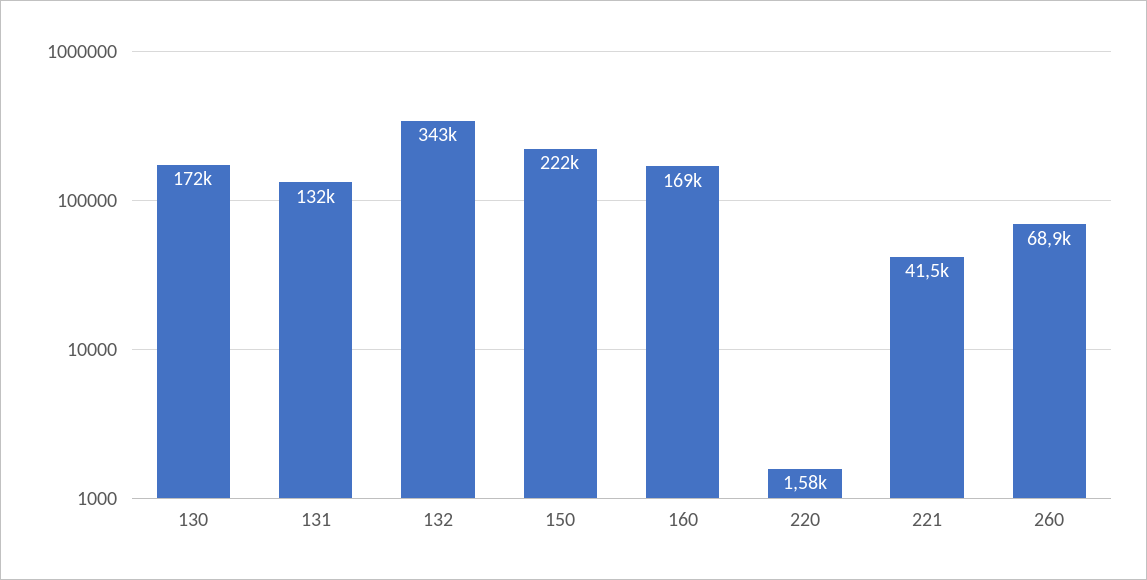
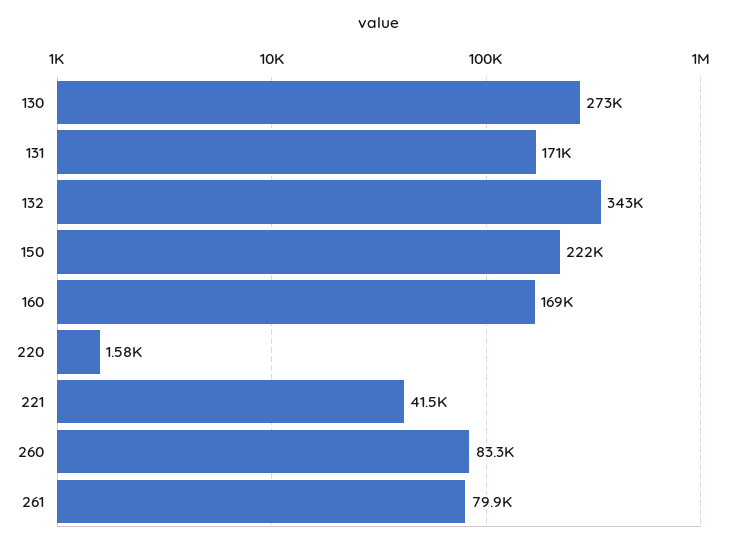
130: 172000 -> 273000
131: 132000 -> 171000
260: 68900 -> 83300
261: none -> 79900

